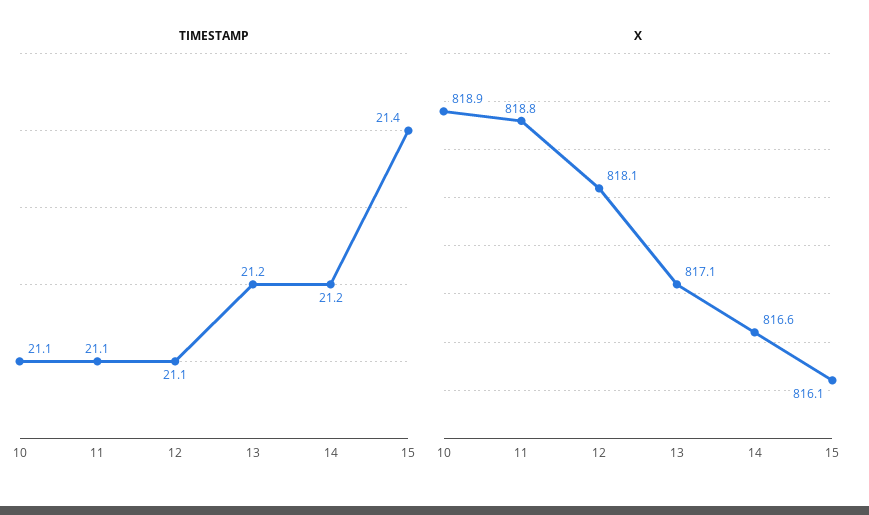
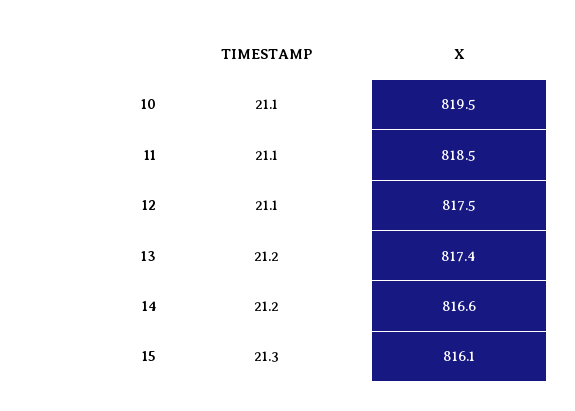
TIMESTAMP, 15: 21.4 -> 21.3
X, 10: 818.9 -> 819.5
X, 11: 818.8 -> 818.5
X, 12: 818.1 -> 817.5
X, 13: 817.1 -> 817.4

